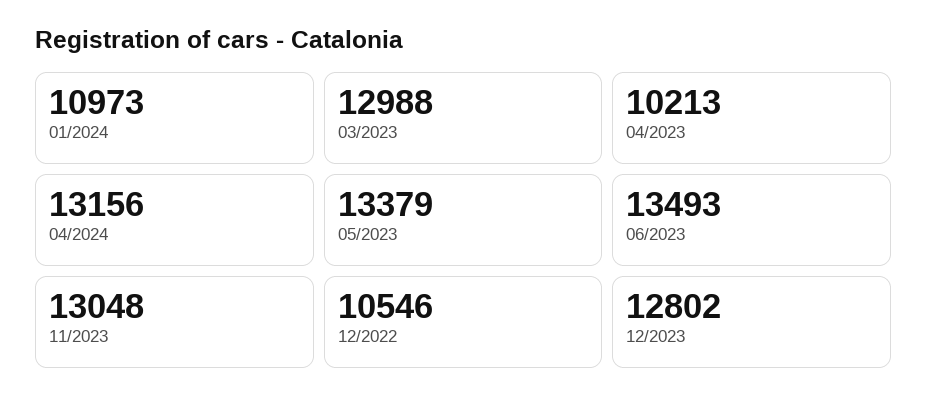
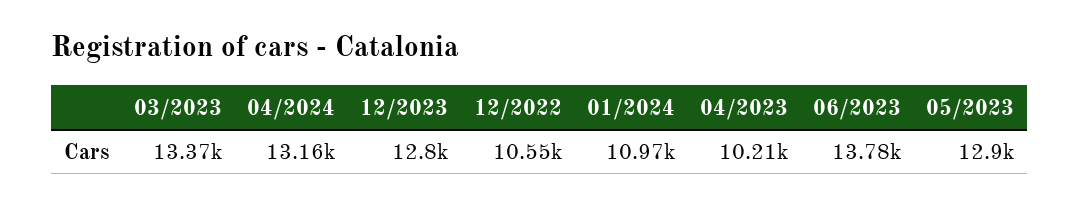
03/2023: 12988 -> 13370
05/2023: 13379 -> 12900
06/2023: 13493 -> 13780
11/2023: 13048 -> none

